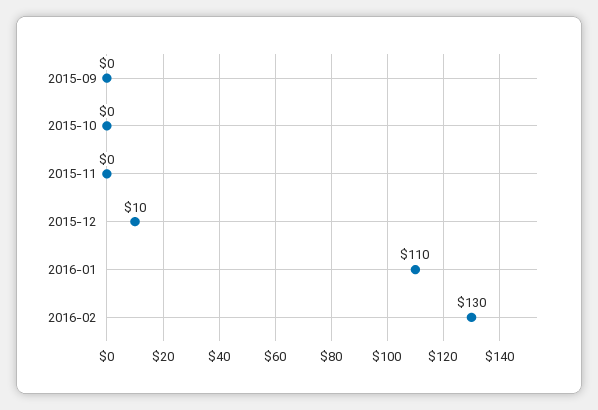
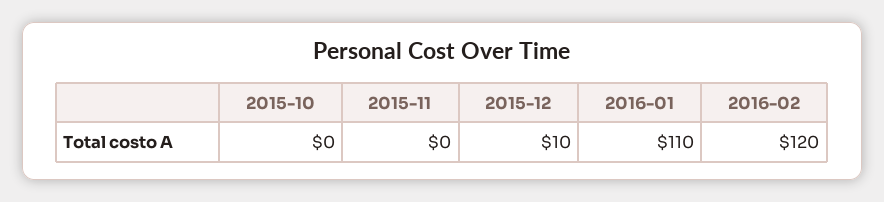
2015-09: 0 -> none
2016-02: 130 -> 120

